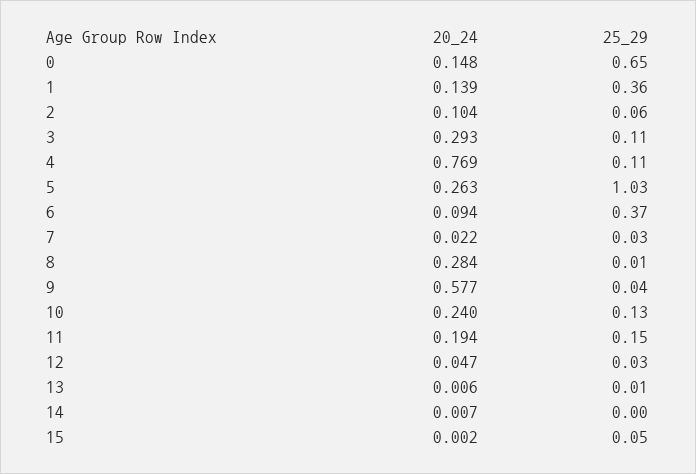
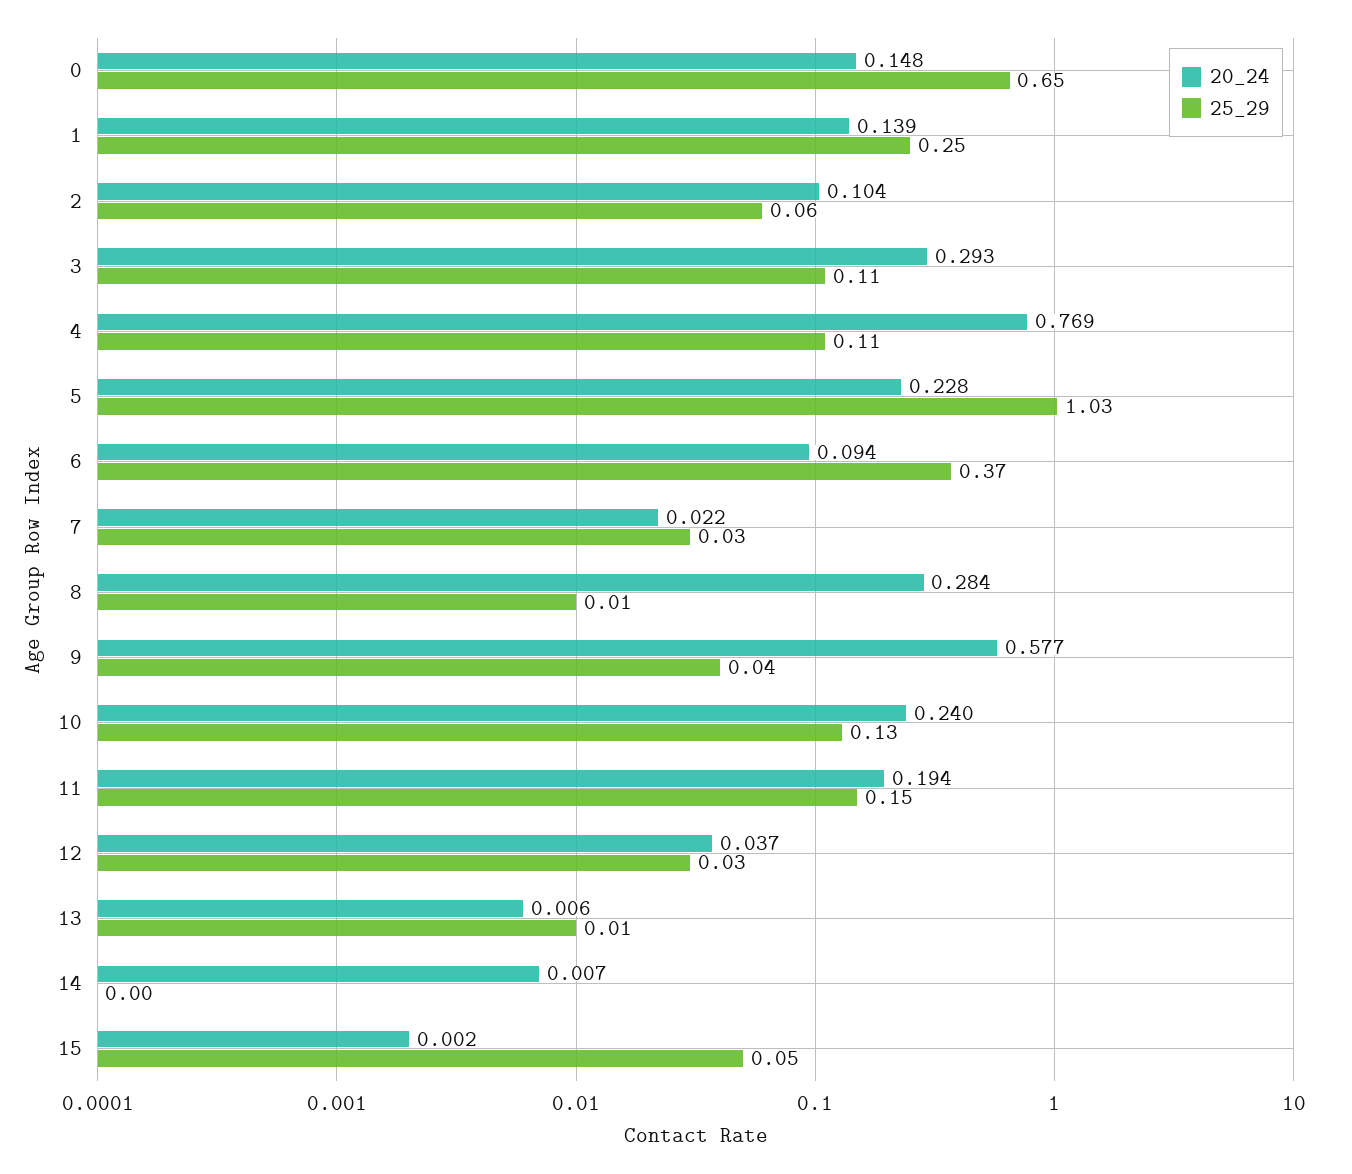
25_29, 1: 0.36 -> 0.25
20_24, 5: 0.263 -> 0.228
20_24, 12: 0.047 -> 0.037

